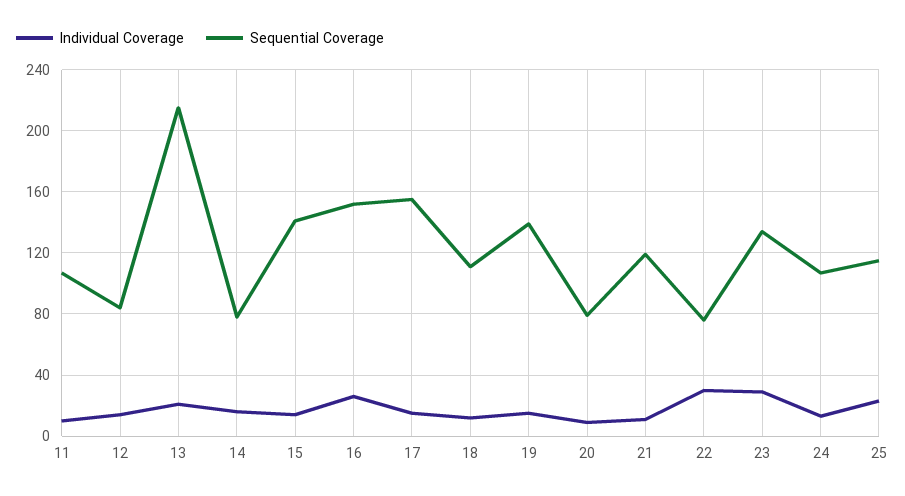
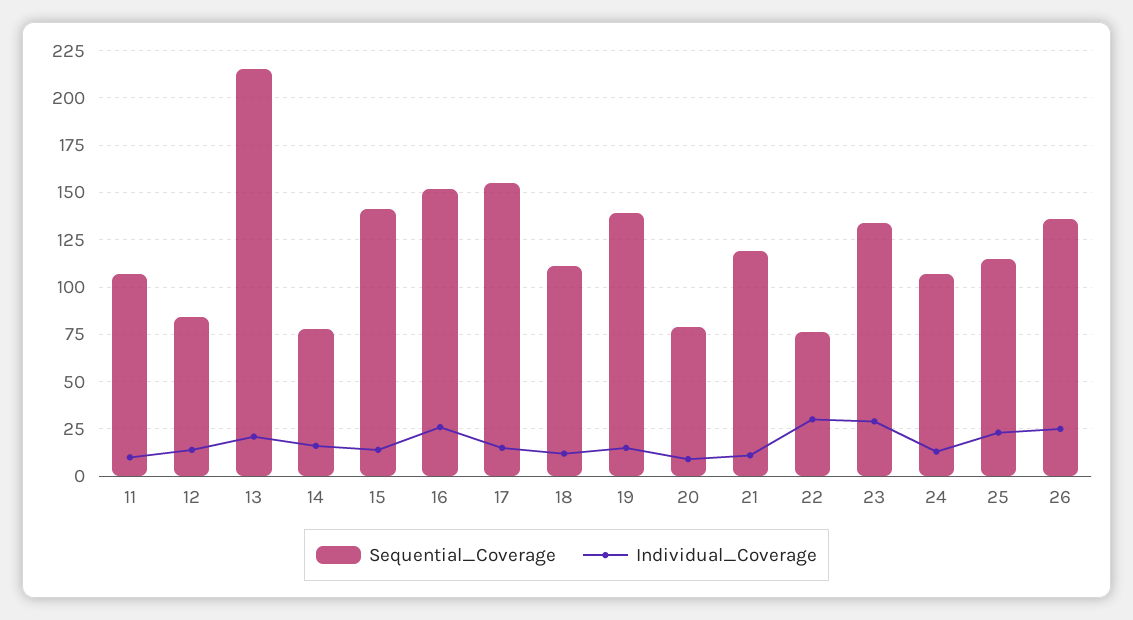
Sequential Coverage, 26: none -> 135
Individual Coverage, 26: none -> 25

